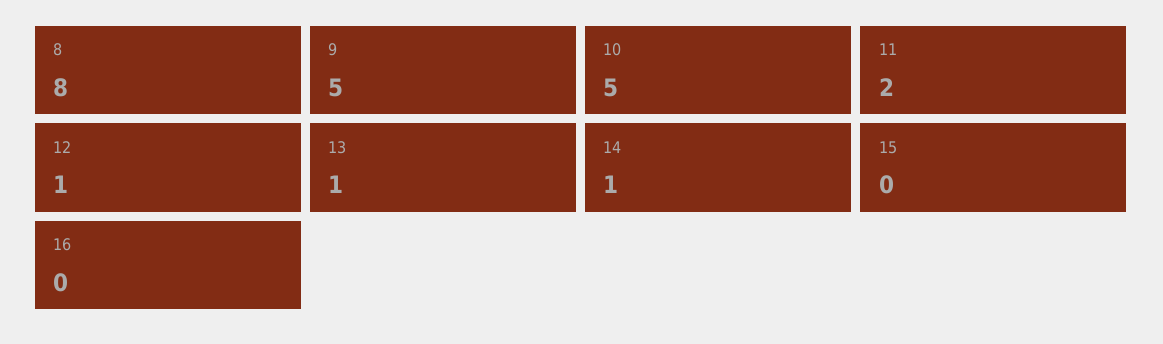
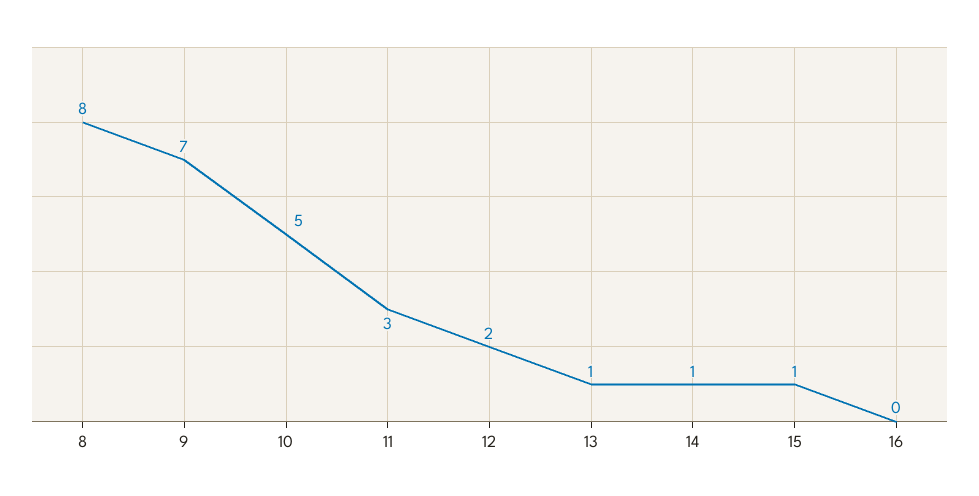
9: 5 -> 7
11: 2 -> 3
12: 1 -> 2
15: 0 -> 1

